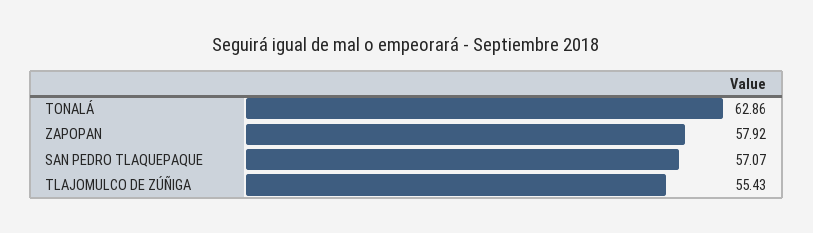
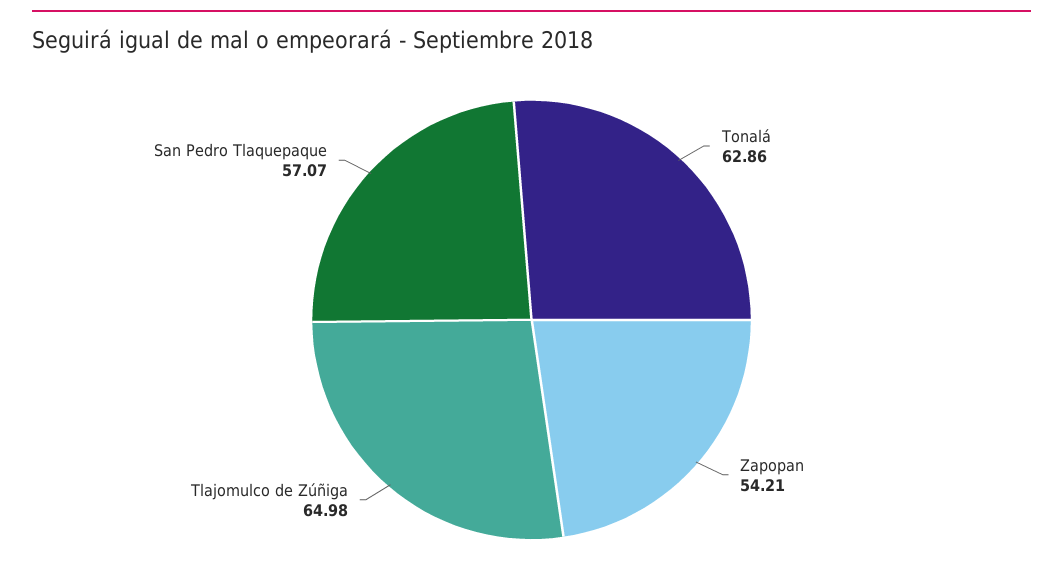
ZAPOPAN: 57.92 -> 54.21
TLAJOMULCO DE ZÚÑIGA: 55.43 -> 64.98

